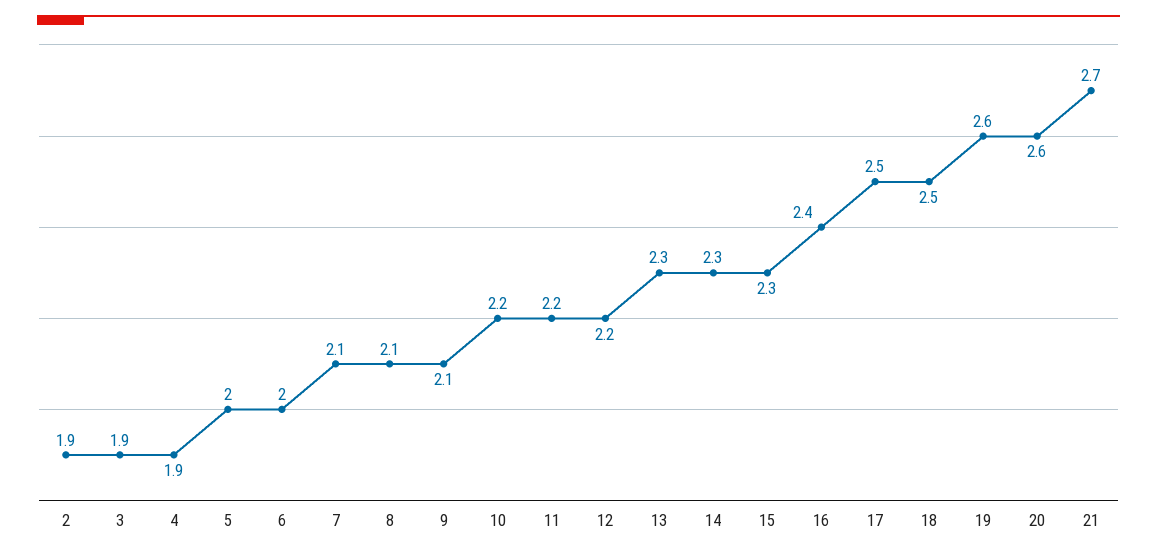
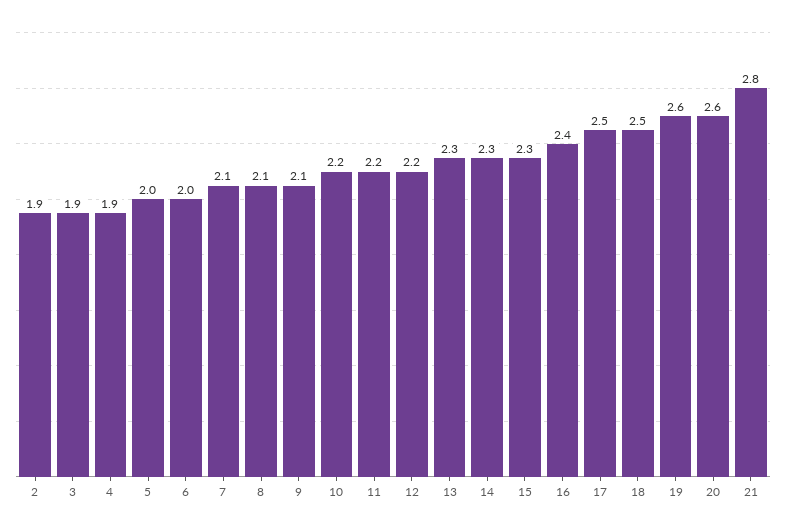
21: 2.7 -> 2.8

